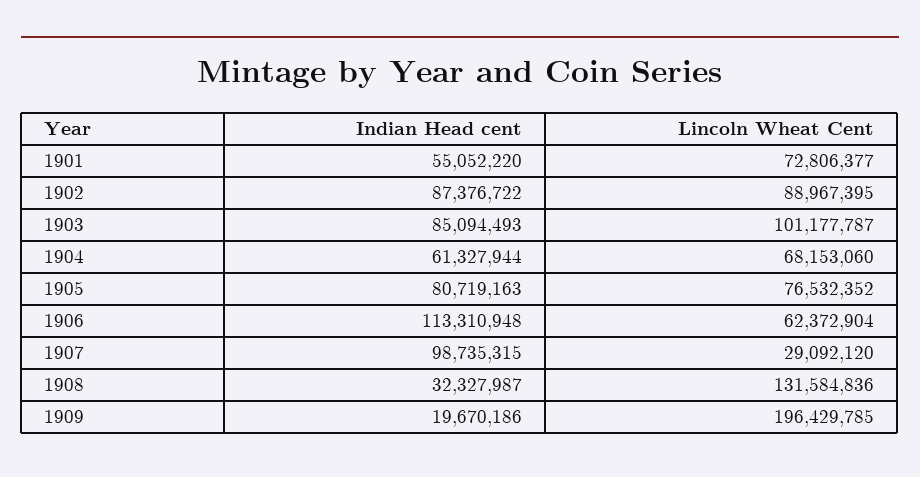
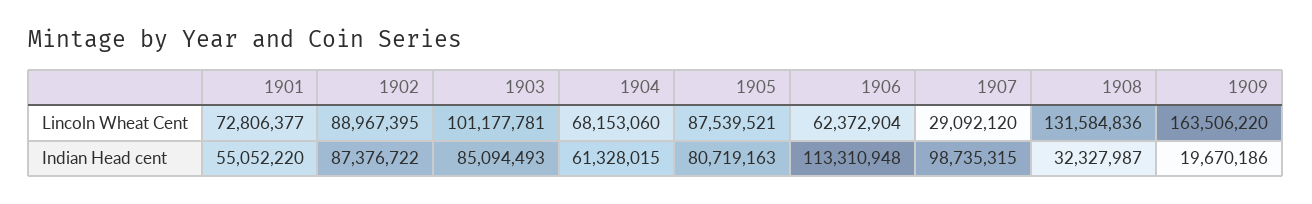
Lincoln Wheat Cent, 1903: 101177787 -> 101177781
Indian Head cent, 1904: 61327944 -> 61328015
Lincoln Wheat Cent, 1905: 76532352 -> 87539521
Lincoln Wheat Cent, 1909: 196429785 -> 163506220

